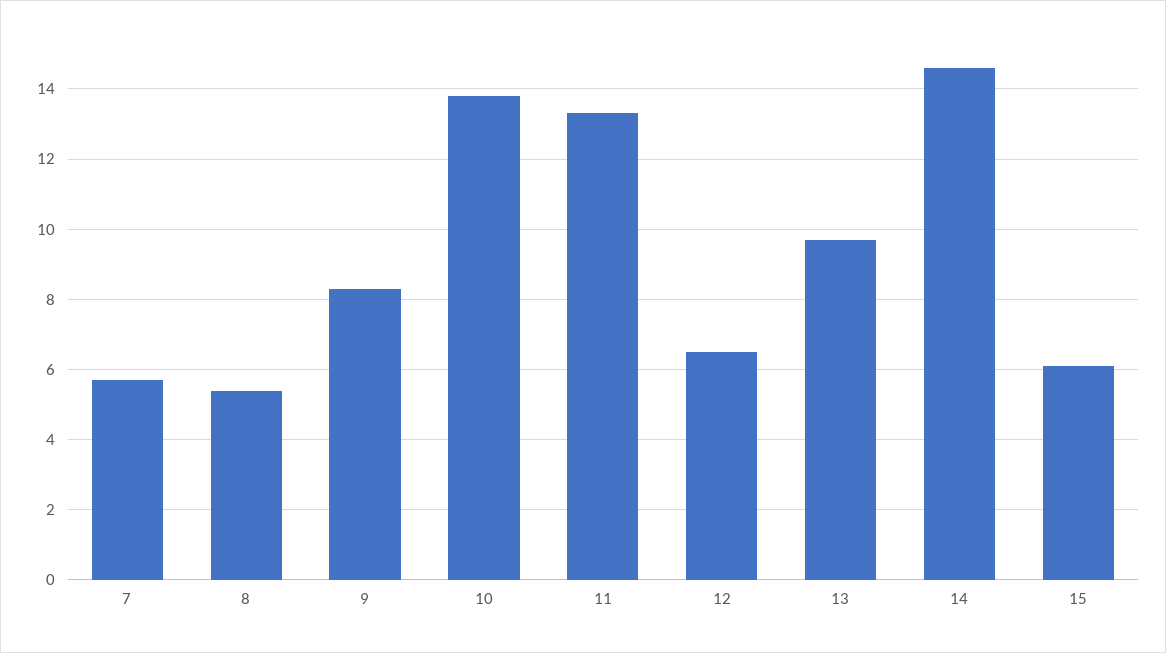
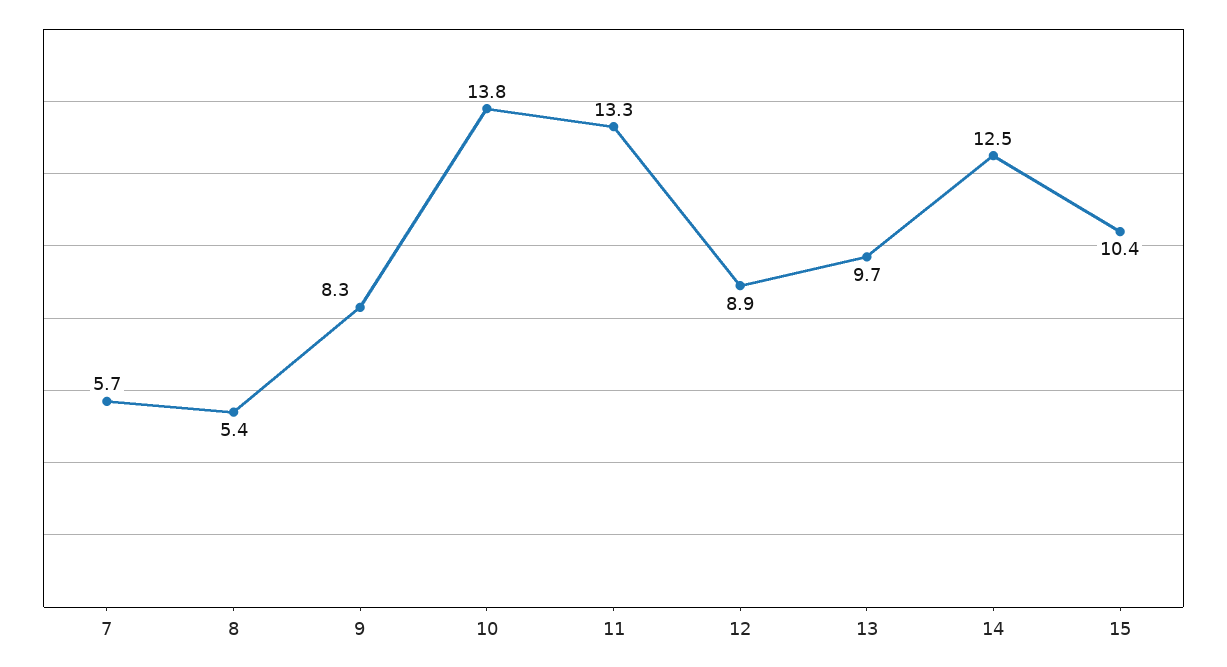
12: 6.5 -> 8.9
14: 14.5 -> 12.5
15: 6 -> 10.4

